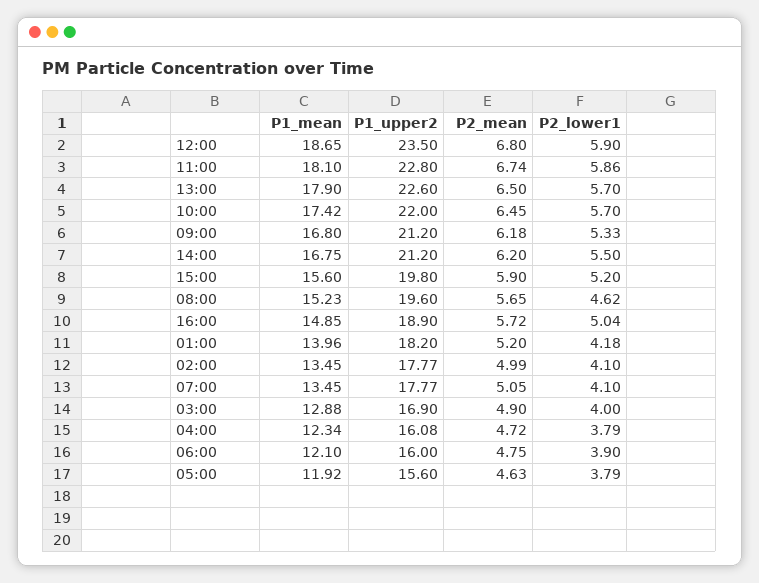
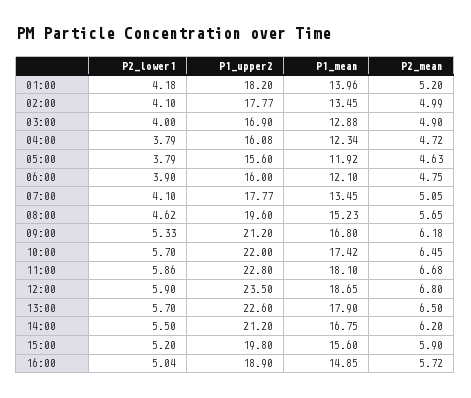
P2_mean, 11:00: 6.74 -> 6.68

